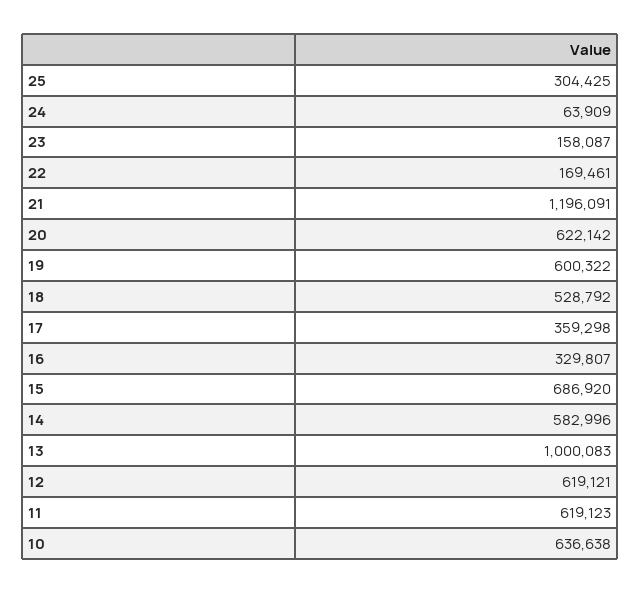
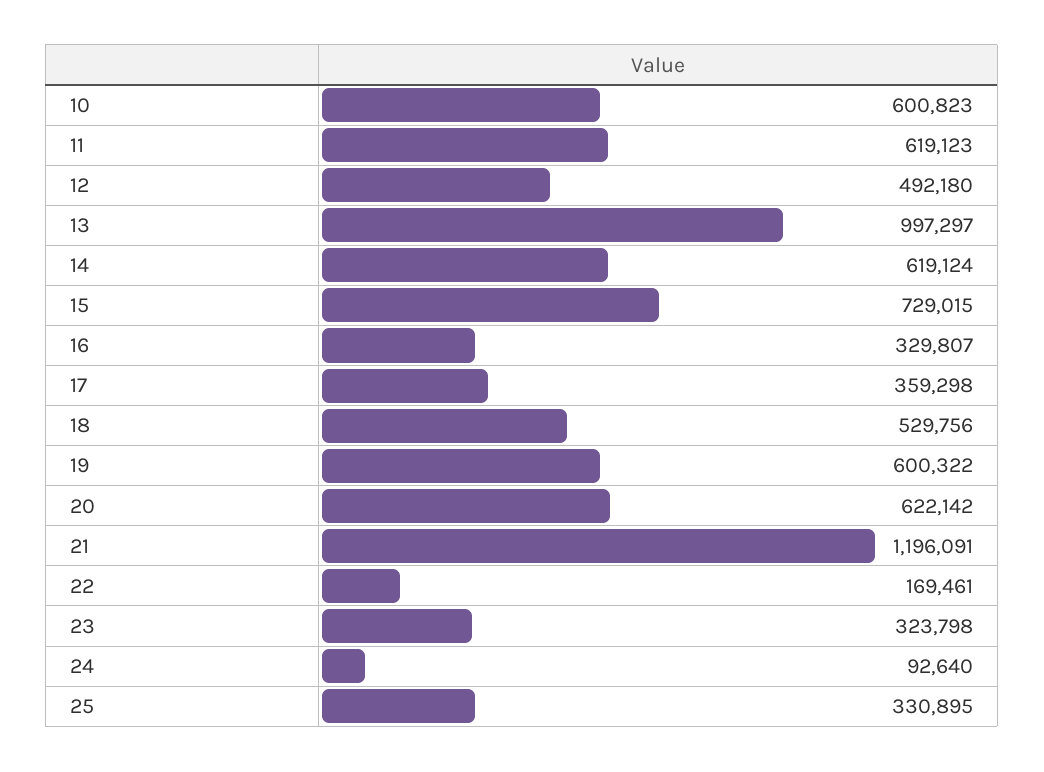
25: 304425 -> 330895
24: 63909 -> 92640
23: 158087 -> 323798
18: 528792 -> 529756
15: 686920 -> 729015
14: 582996 -> 619124
13: 1000083 -> 997297
12: 619121 -> 492180
10: 636638 -> 600823

